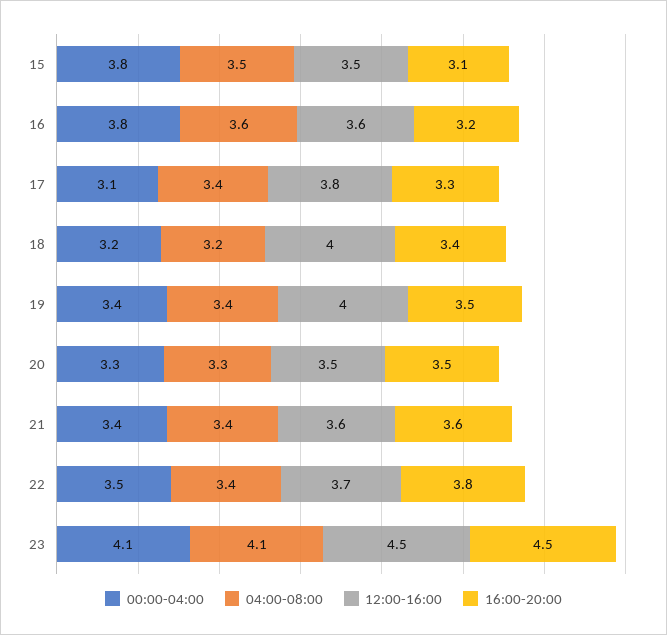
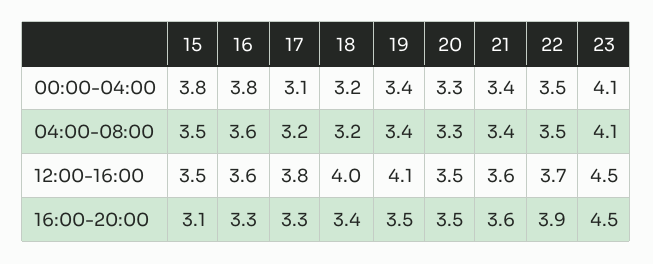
16:00-20:00, 16: 3.2 -> 3.3
04:00-08:00, 17: 3.4 -> 3.2
12:00-16:00, 19: 4 -> 4.1
04:00-08:00, 22: 3.4 -> 3.5
16:00-20:00, 22: 3.8 -> 3.9

